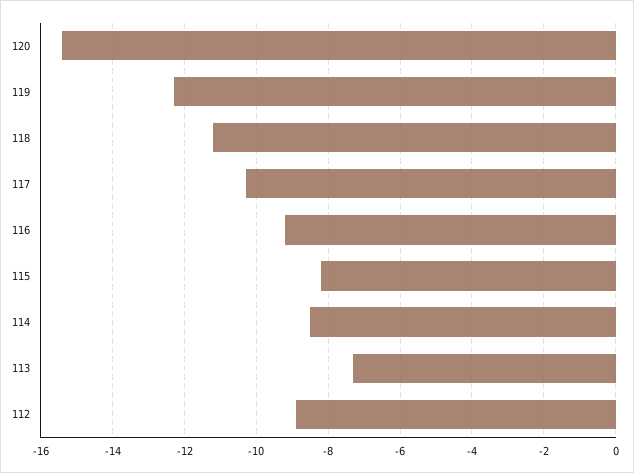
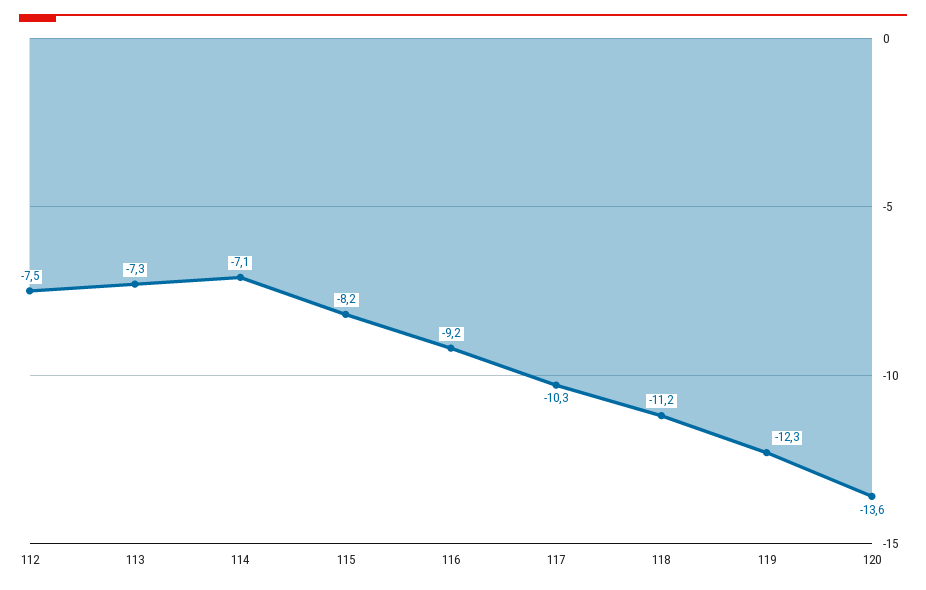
120: -15.5 -> -13.6
114: -8.5 -> -7.1
112: -9 -> -7.5

